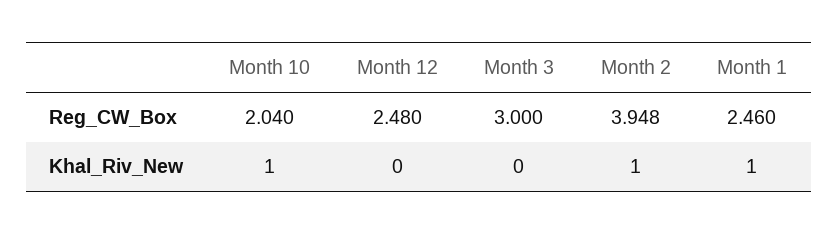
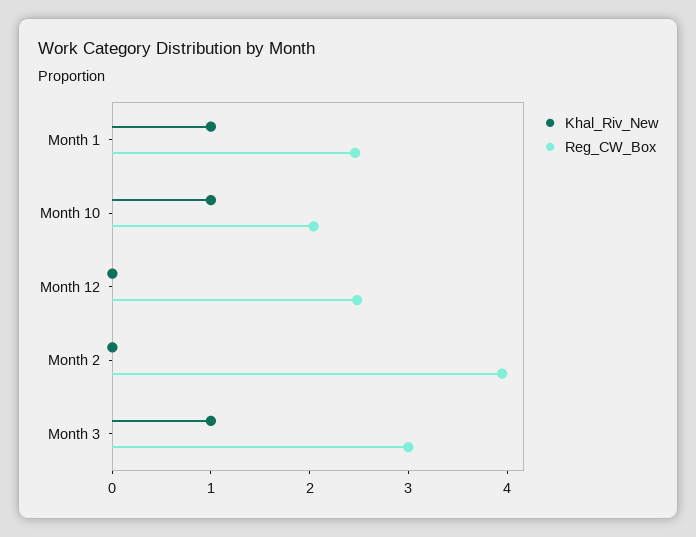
Khal_Riv_New, Month 3: 0 -> 1
Khal_Riv_New, Month 2: 1 -> 0

